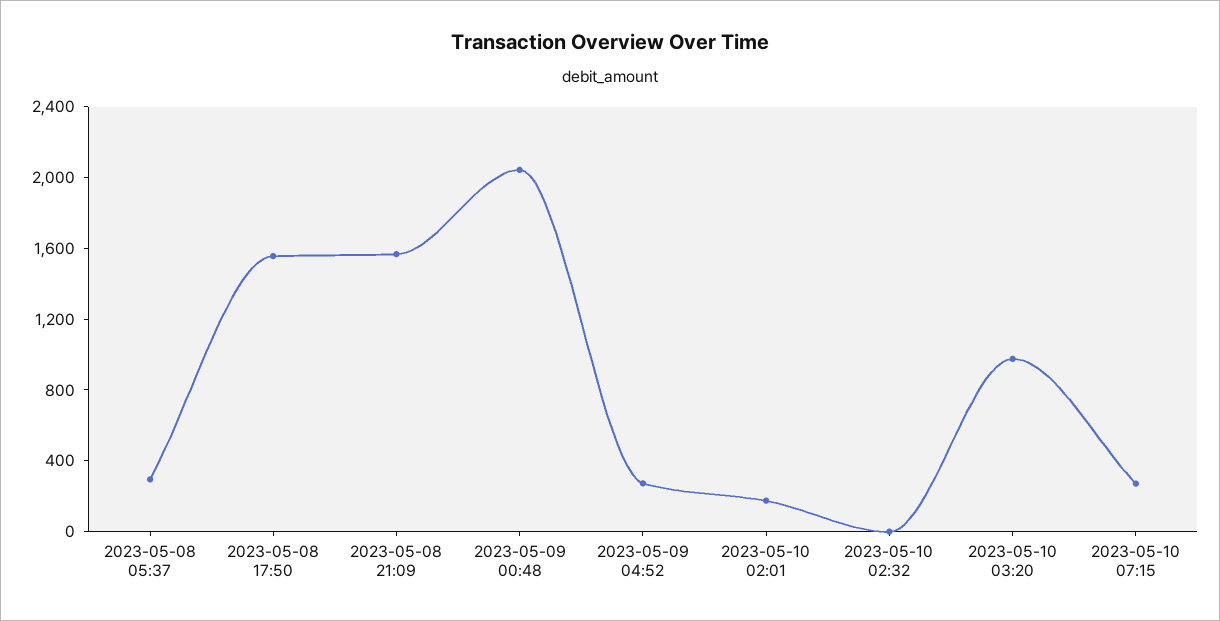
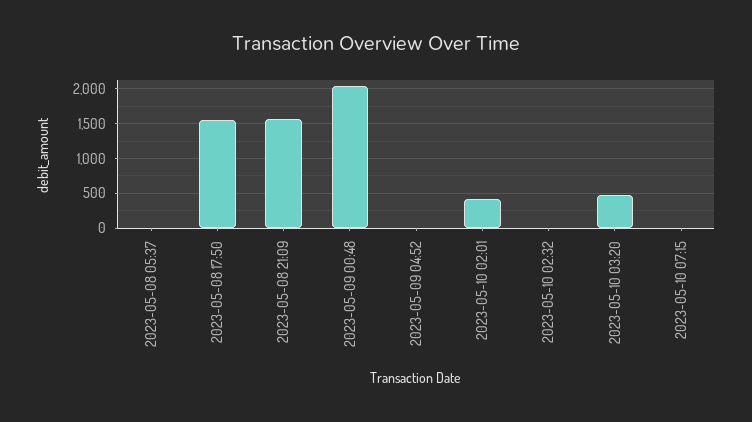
2023-05-08 05:37: 300 -> 0
2023-05-09 04:52: 300 -> 0
2023-05-10 02:01: 200 -> 400
2023-05-10 03:20: 1000 -> 500
2023-05-10 07:15: 300 -> 0

